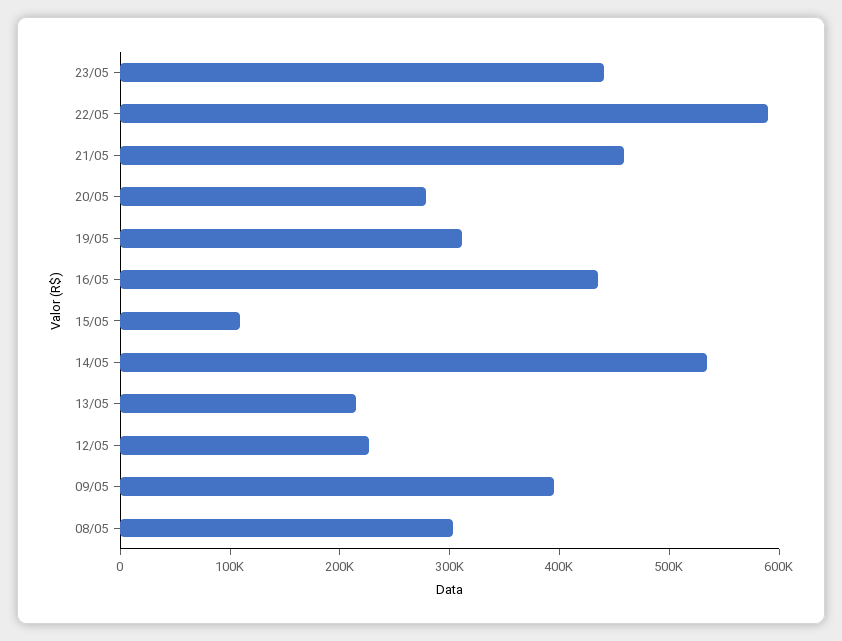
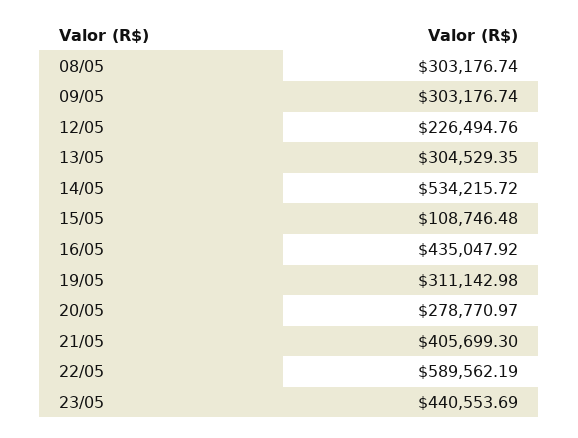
21/05: 460000 -> 405699.3
13/05: 220000 -> 304529.35
09/05: 400000 -> 303176.74

